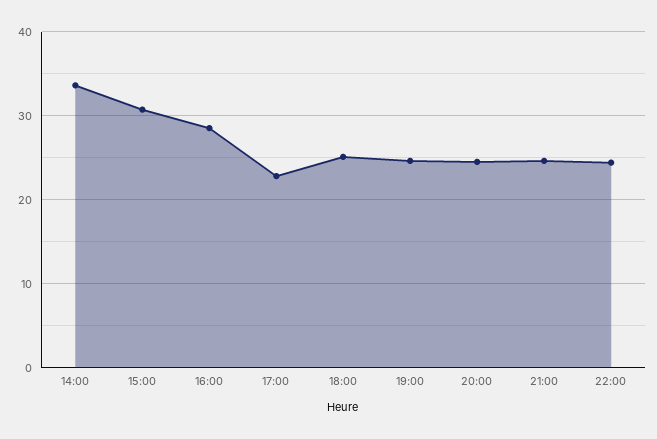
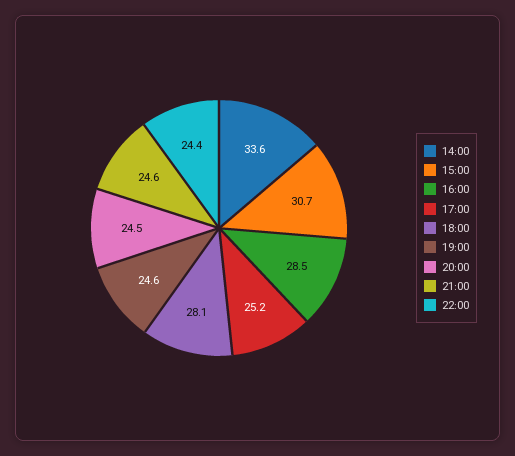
17:00: 23 -> 25.2
18:00: 25 -> 28.1

